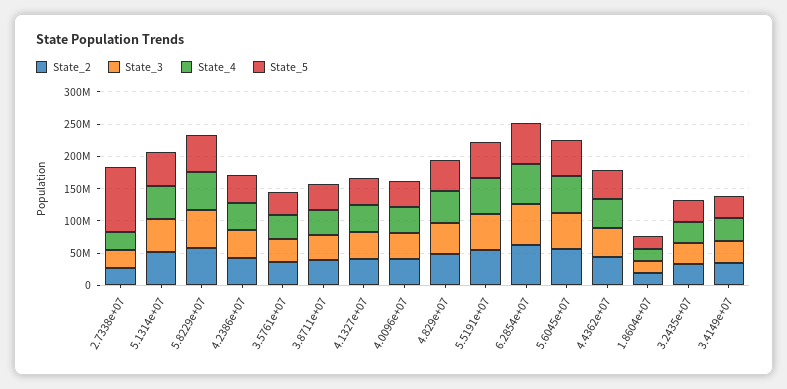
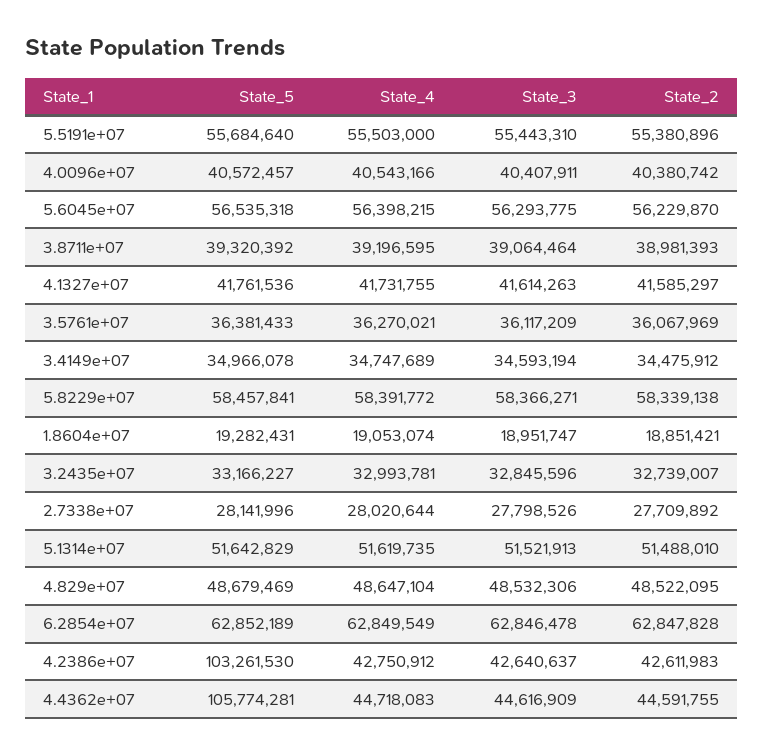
State_5, 2.7338e+07: 100000000 -> 28141996
State_5, 4.2386e+07: 50000000 -> 103261530
State_5, 4.4362e+07: 50000000 -> 105774281

